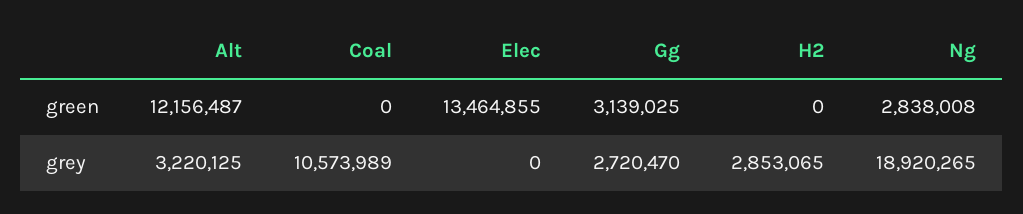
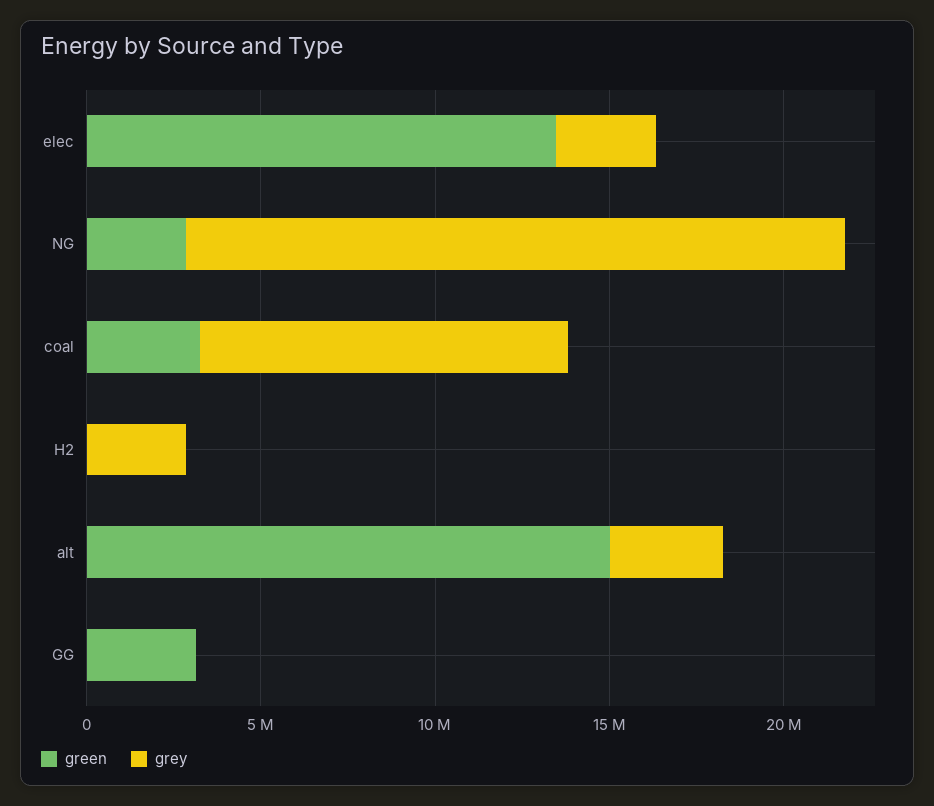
green, Alt: 12156487 -> 15000000
green, Coal: 0 -> 3000000
grey, Elec: 0 -> 3000000
grey, Gg: 2720470 -> 0

